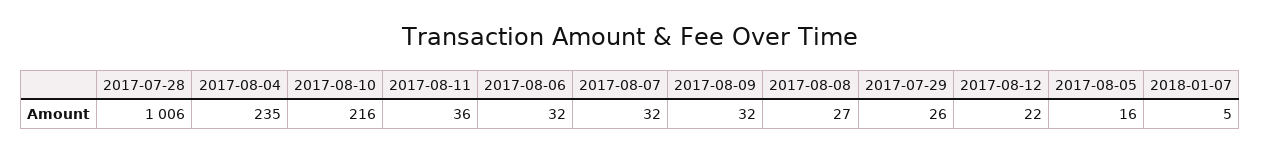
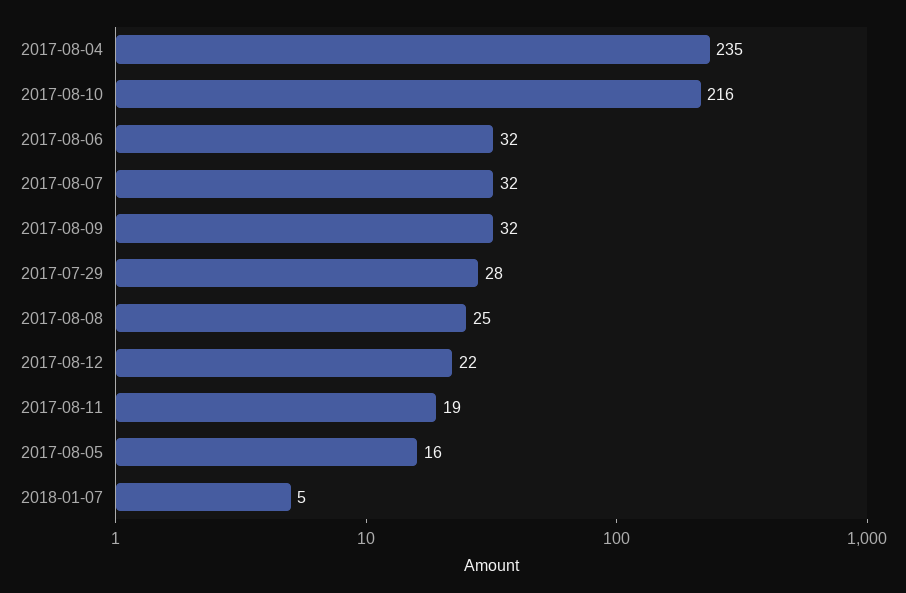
2017-07-28: 1006 -> none
2017-08-11: 36 -> 19
2017-08-08: 27 -> 25
2017-07-29: 26 -> 28

